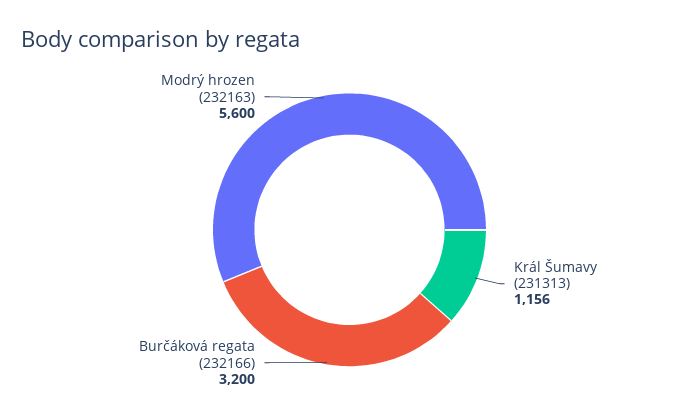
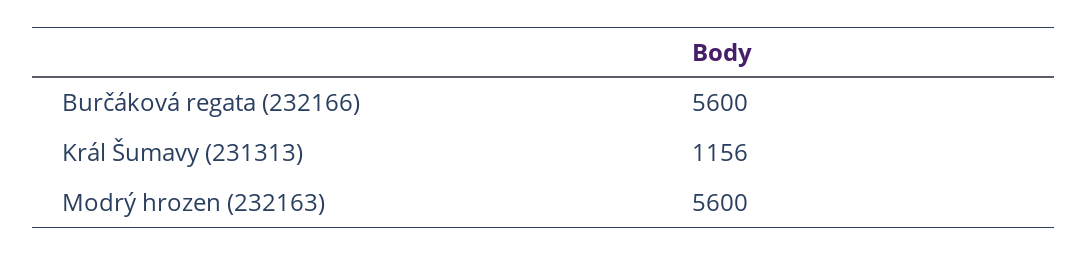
Burčáková regata (232166): 3200 -> 5600

